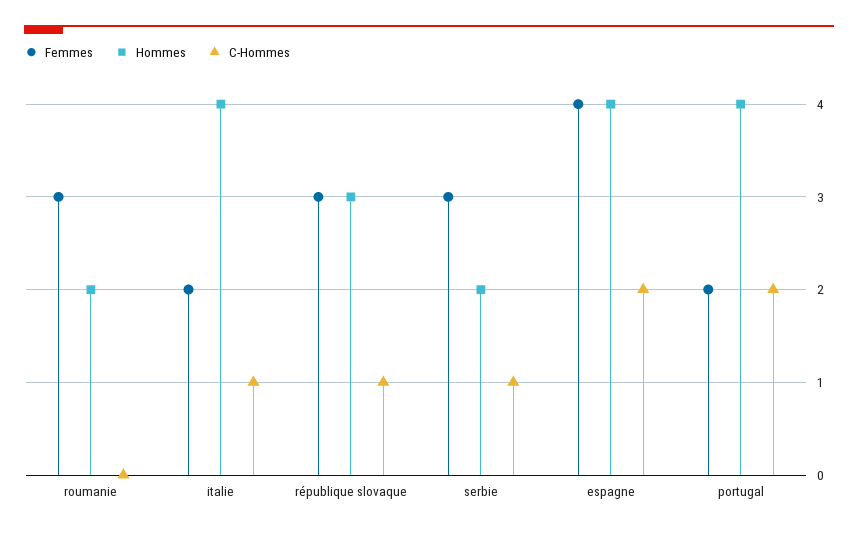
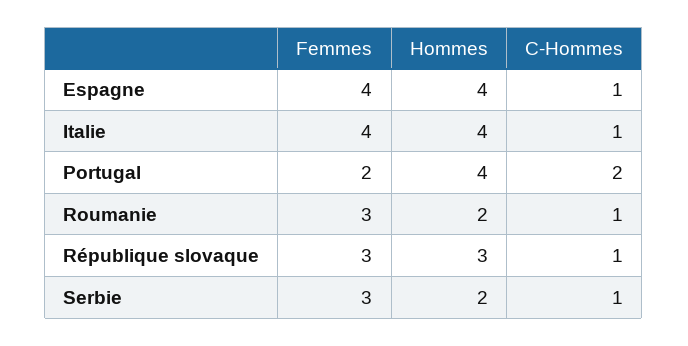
C-Hommes, roumanie: 0 -> 1
Femmes, italie: 2 -> 4
C-Hommes, espagne: 2 -> 1

